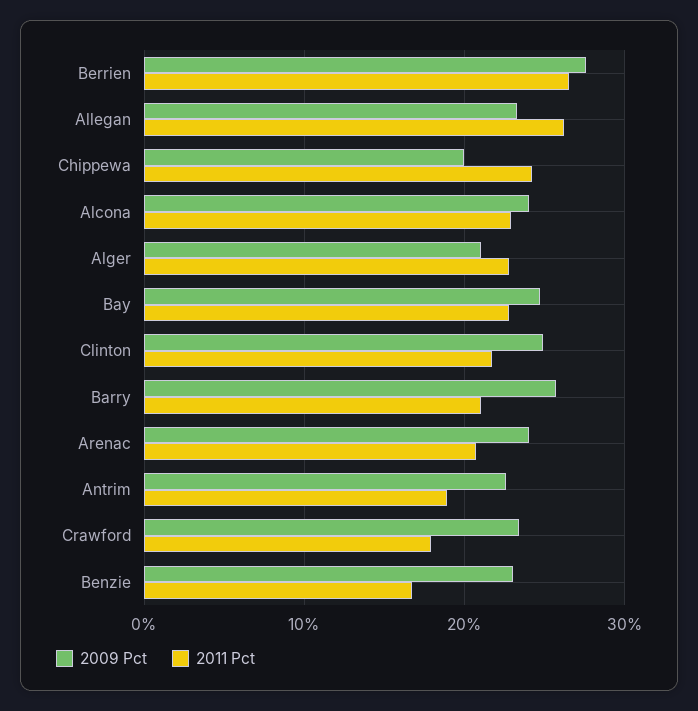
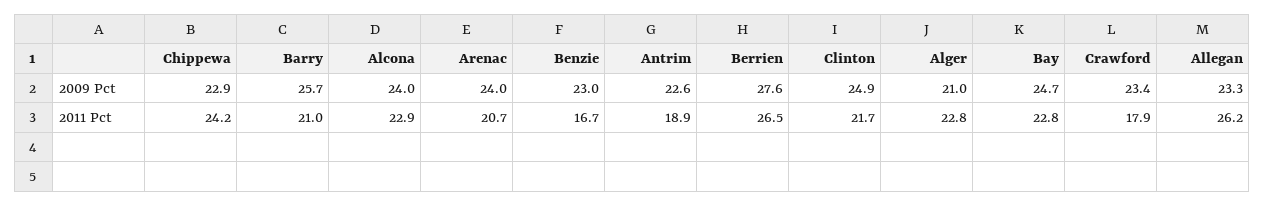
2009 Pct, Chippewa: 20 -> 22.9

